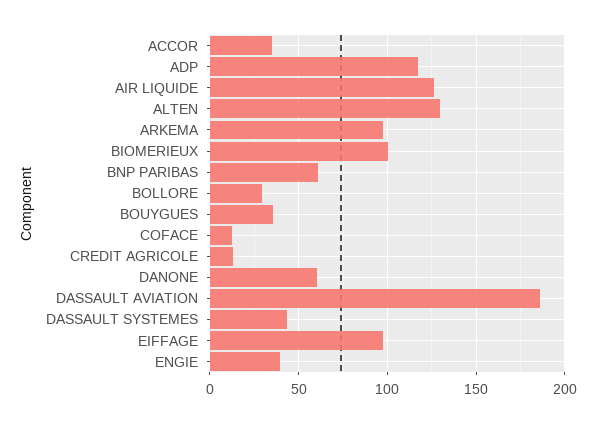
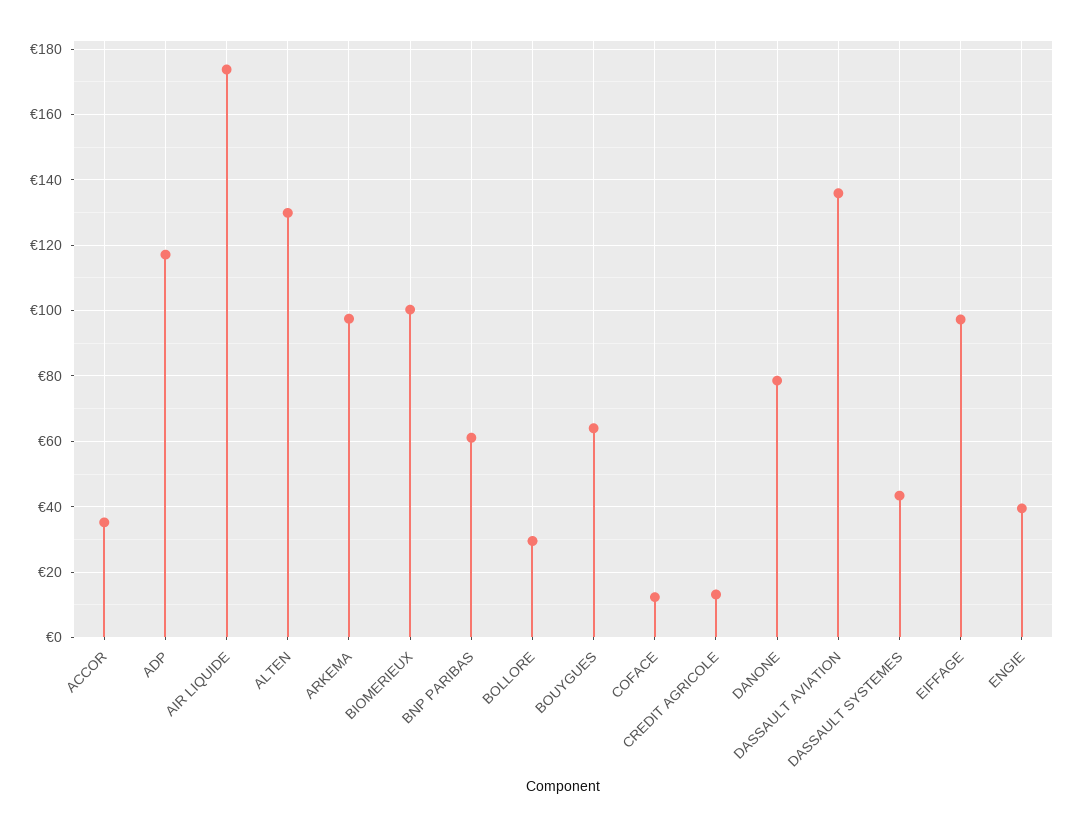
AIR LIQUIDE: 125 -> 174
BOUYGUES: 35 -> 64
DANONE: 60 -> 78
DASSAULT AVIATION: 185 -> 136

